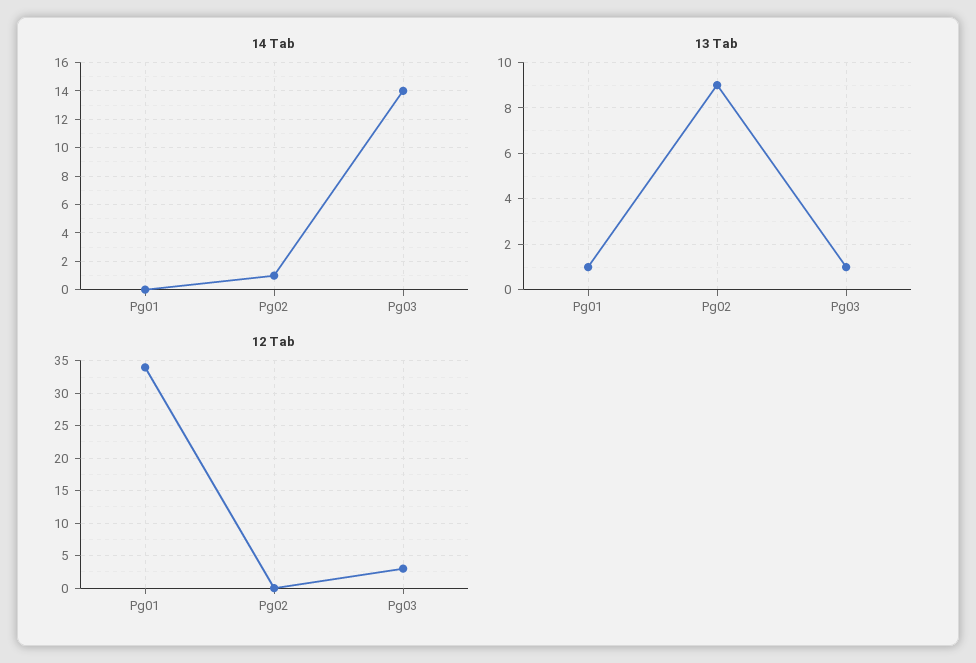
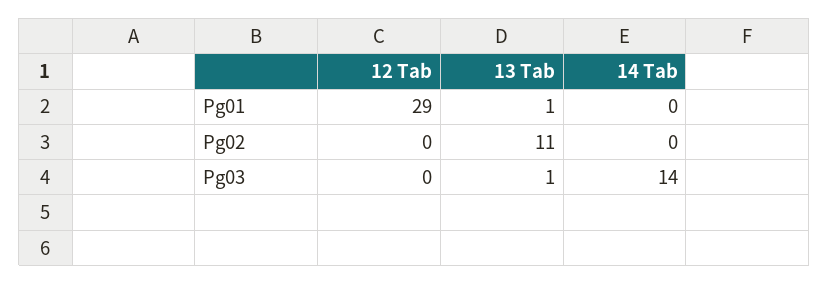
14 Tab, Pg02: 1 -> 0
13 Tab, Pg02: 9 -> 11
12 Tab, Pg01: 34 -> 29
12 Tab, Pg03: 3 -> 0

